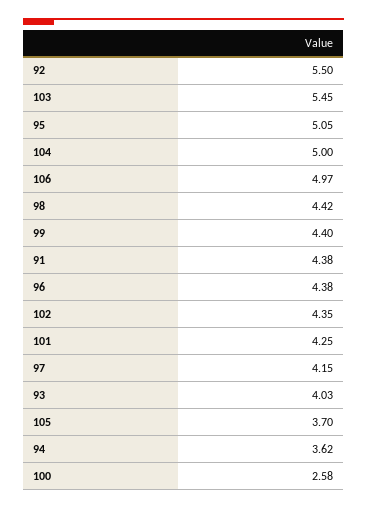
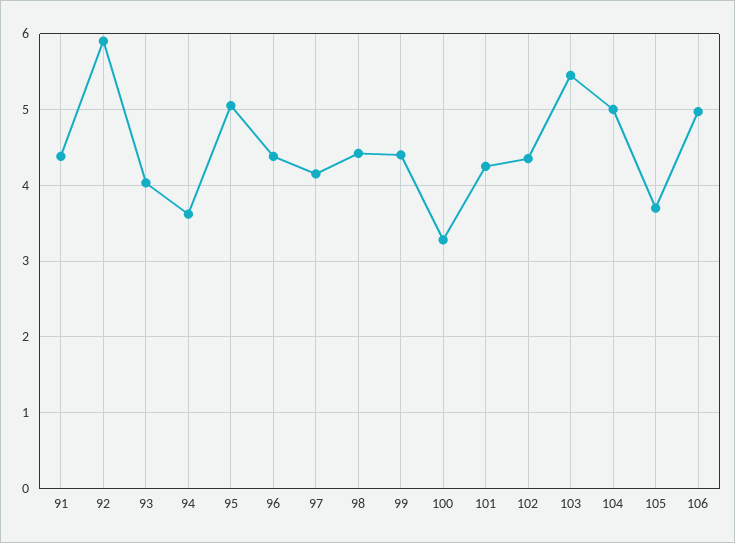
92: 5.5 -> 5.9
100: 2.58 -> 3.3

